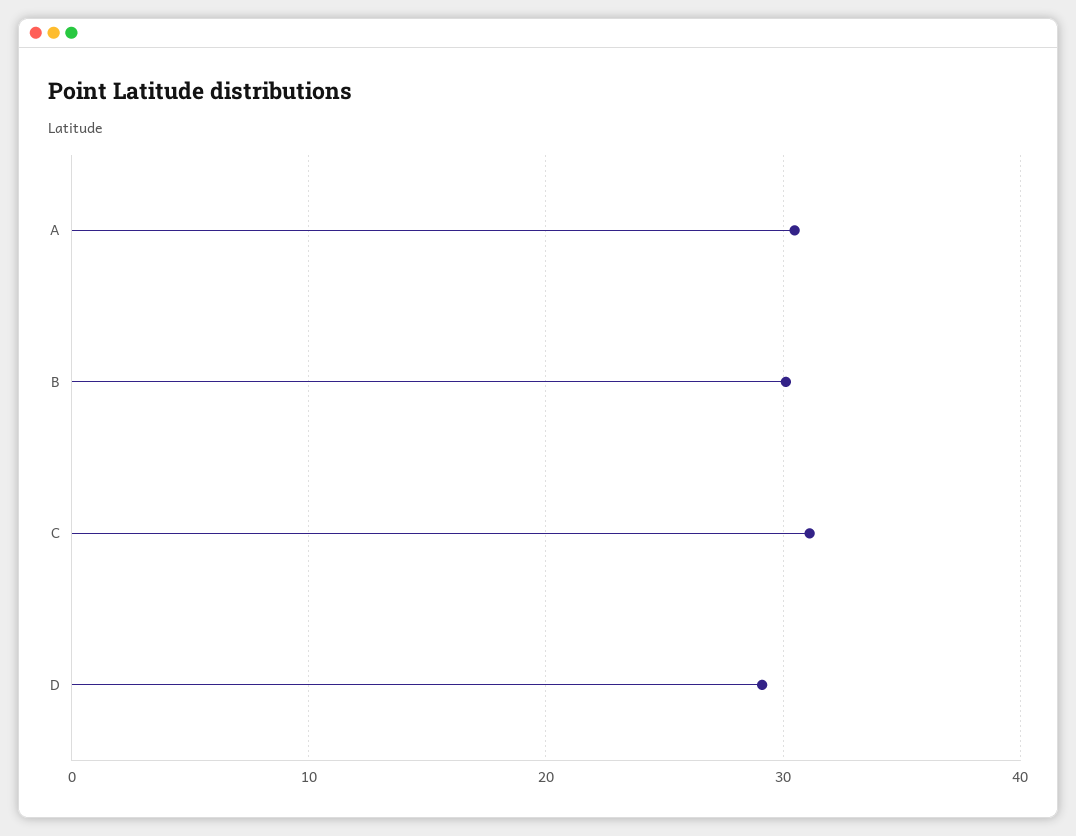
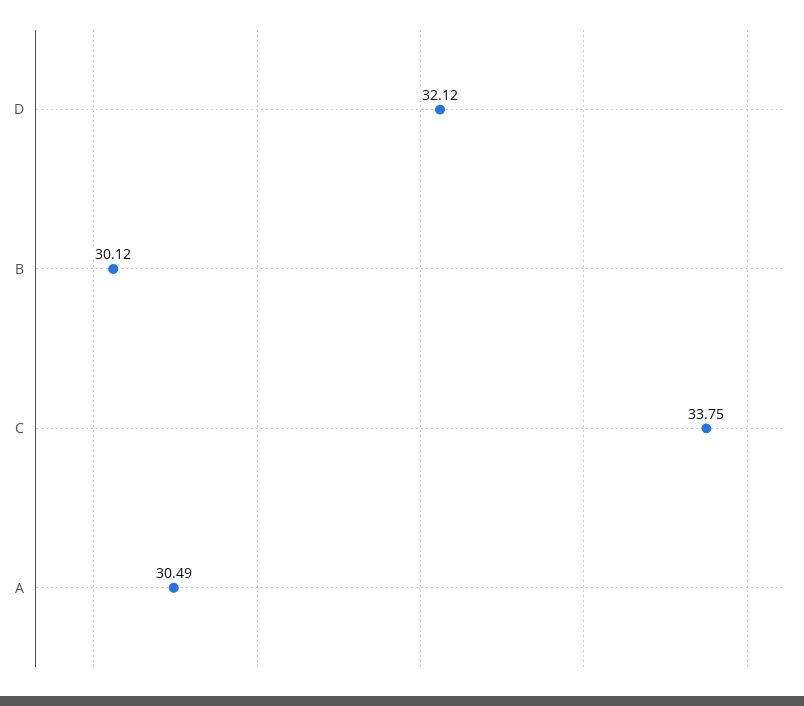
C: 31 -> 33.75
D: 29 -> 32.12

